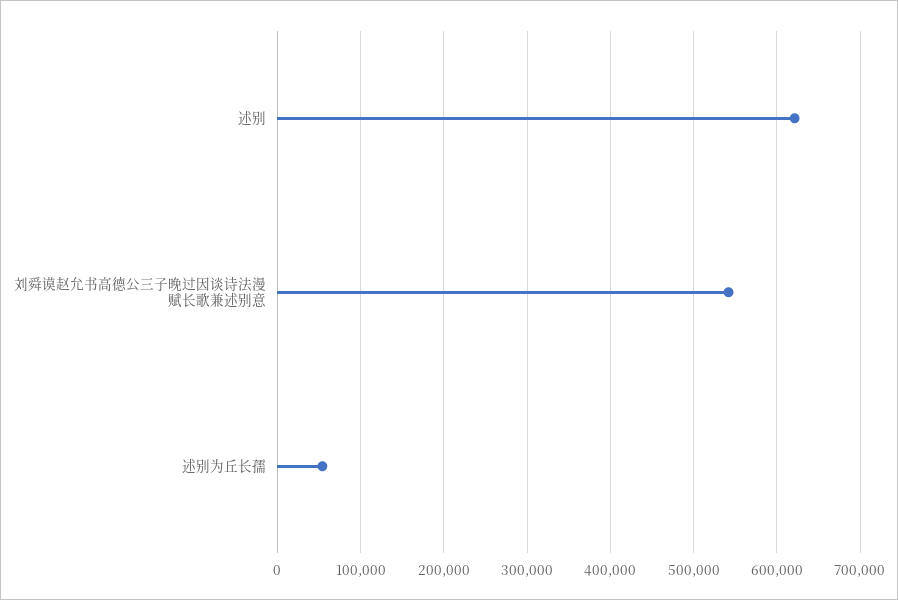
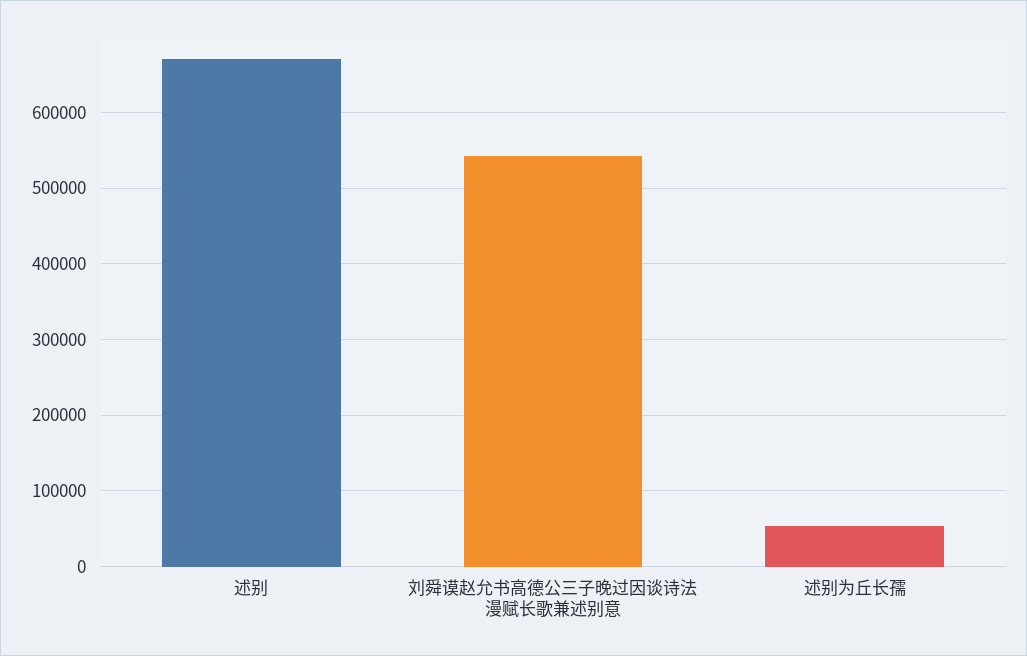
述别: 620000 -> 670000

